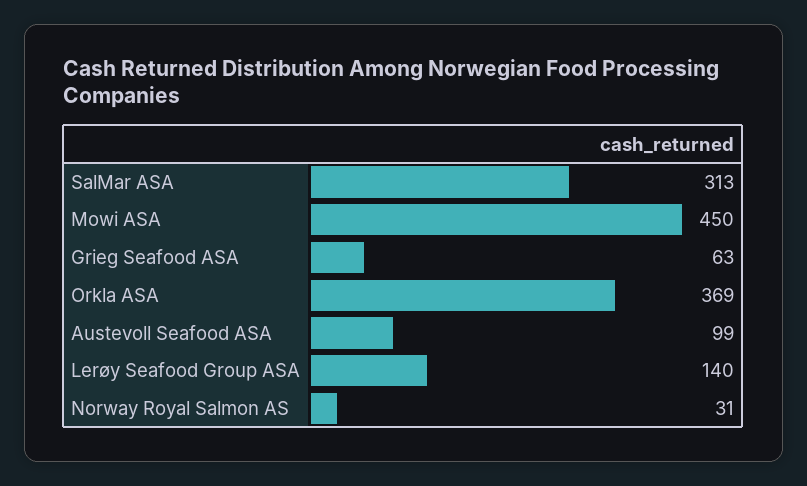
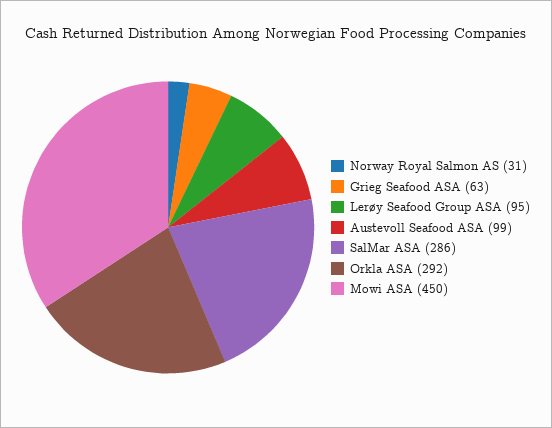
SalMar ASA: 313 -> 286
Orkla ASA: 369 -> 292
Lerøy Seafood Group ASA: 140 -> 95

